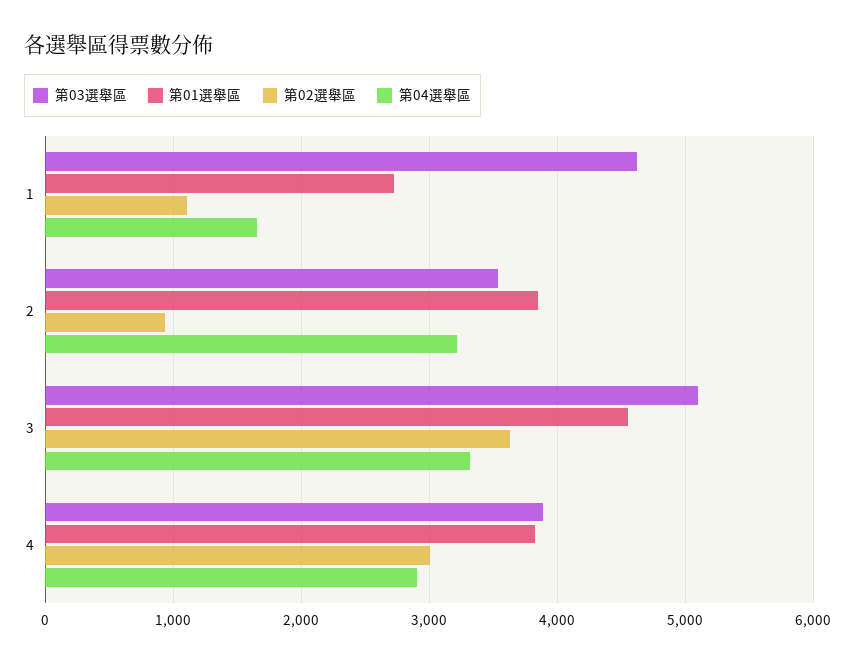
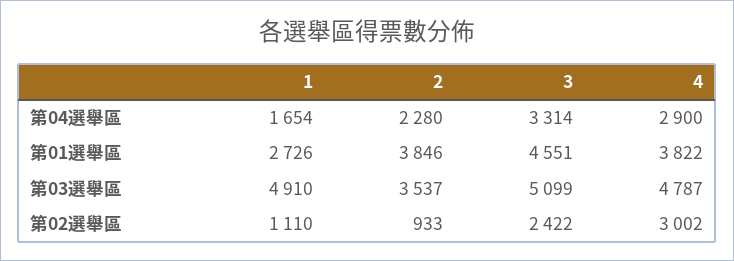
第03選舉區, 1: 4600 -> 4910
第04選舉區, 2: 3200 -> 2280
第02選舉區, 3: 3600 -> 2422
第03選舉區, 4: 3900 -> 4787

